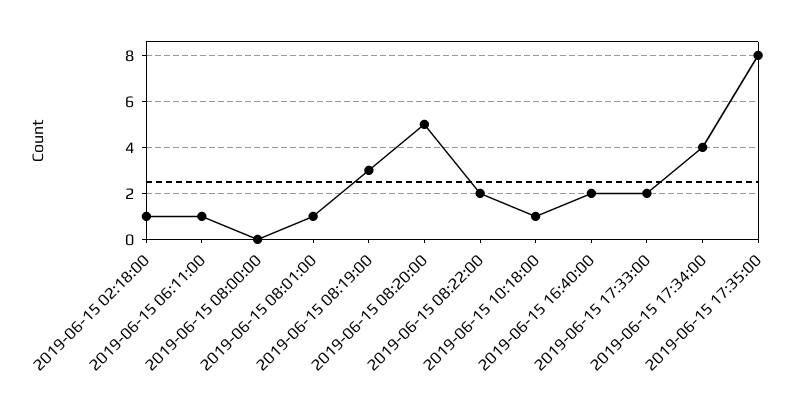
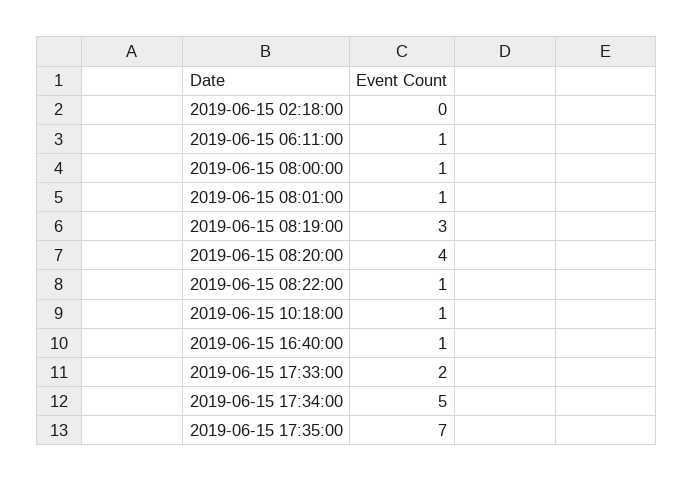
2019-06-15 02:18:00: 1 -> 0
2019-06-15 08:00:00: 0 -> 1
2019-06-15 08:20:00: 5 -> 4
2019-06-15 08:22:00: 2 -> 1
2019-06-15 16:40:00: 2 -> 1
2019-06-15 17:34:00: 4 -> 5
2019-06-15 17:35:00: 8 -> 7

